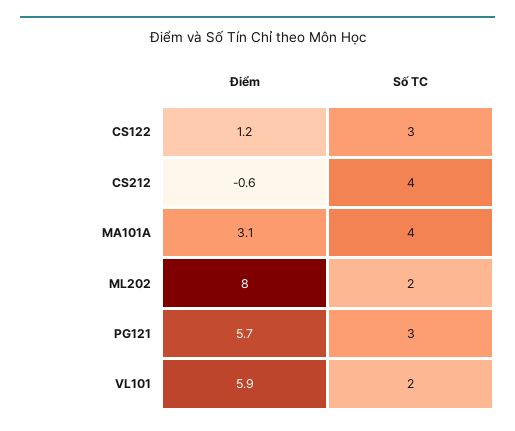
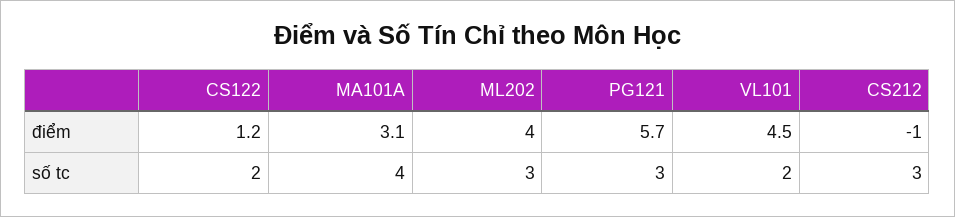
Số TC, CS122: 3 -> 2
Điểm, CS212: -0.6 -> -1
Số TC, CS212: 4 -> 3
Điểm, ML202: 8 -> 4
Số TC, ML202: 2 -> 3
Điểm, VL101: 5.9 -> 4.5

